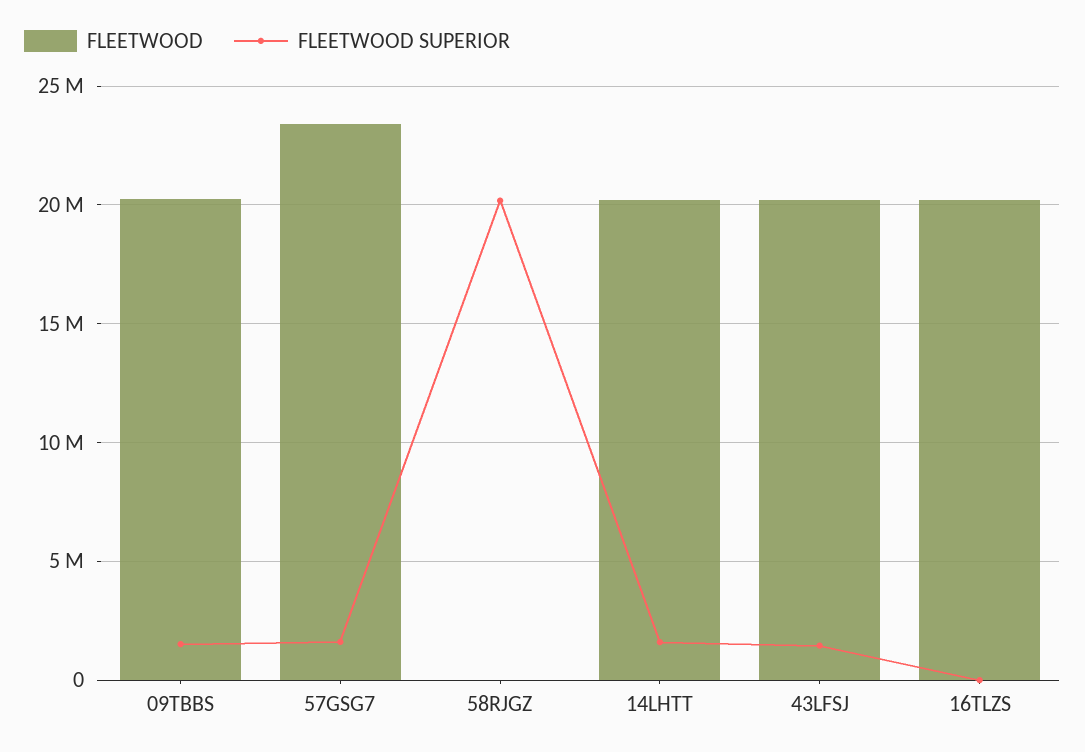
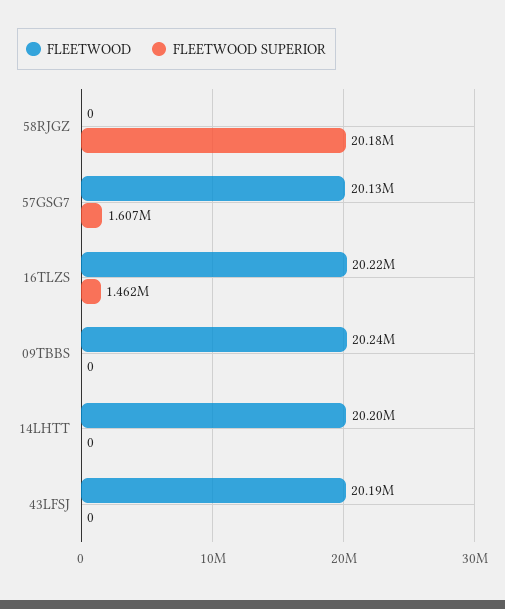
FLEETWOOD SUPERIOR, 09TBBS: 1500000 -> 0
FLEETWOOD, 57GSG7: 23500000 -> 20130000
FLEETWOOD SUPERIOR, 14LHTT: 1500000 -> 0
FLEETWOOD SUPERIOR, 43LFSJ: 1500000 -> 0
FLEETWOOD SUPERIOR, 16TLZS: 0 -> 1462000

